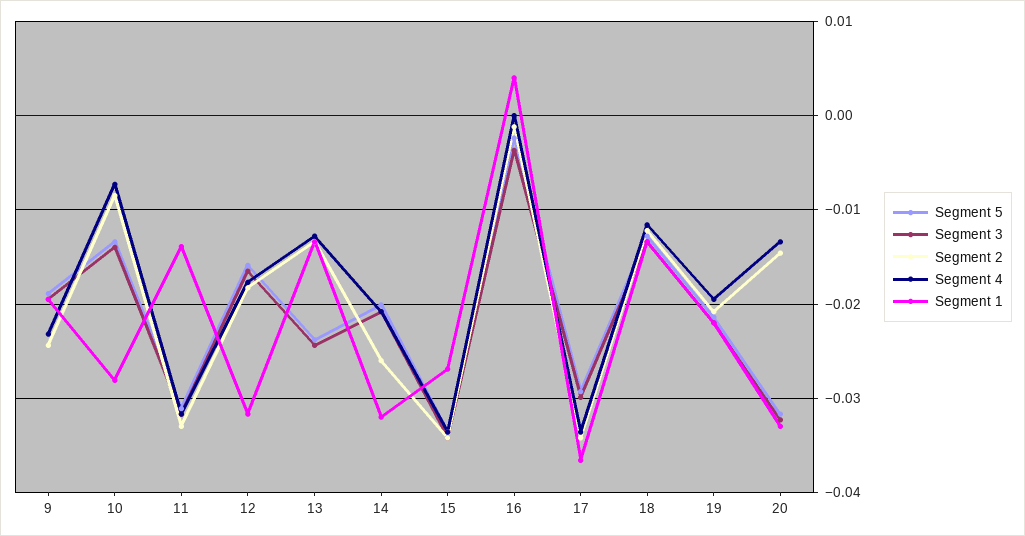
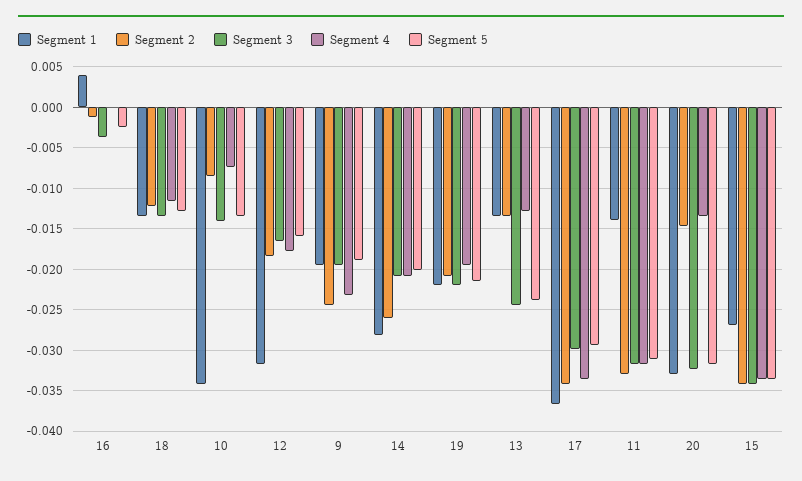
Segment 1, 10: -0.028 -> -0.034
Segment 1, 14: -0.032 -> -0.028

